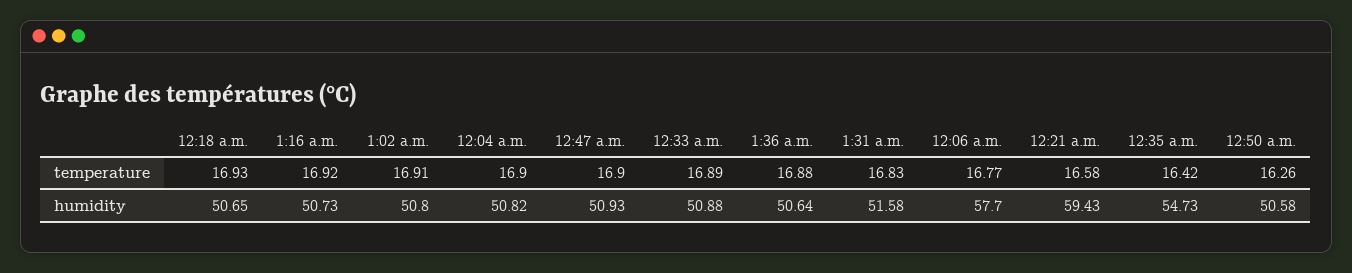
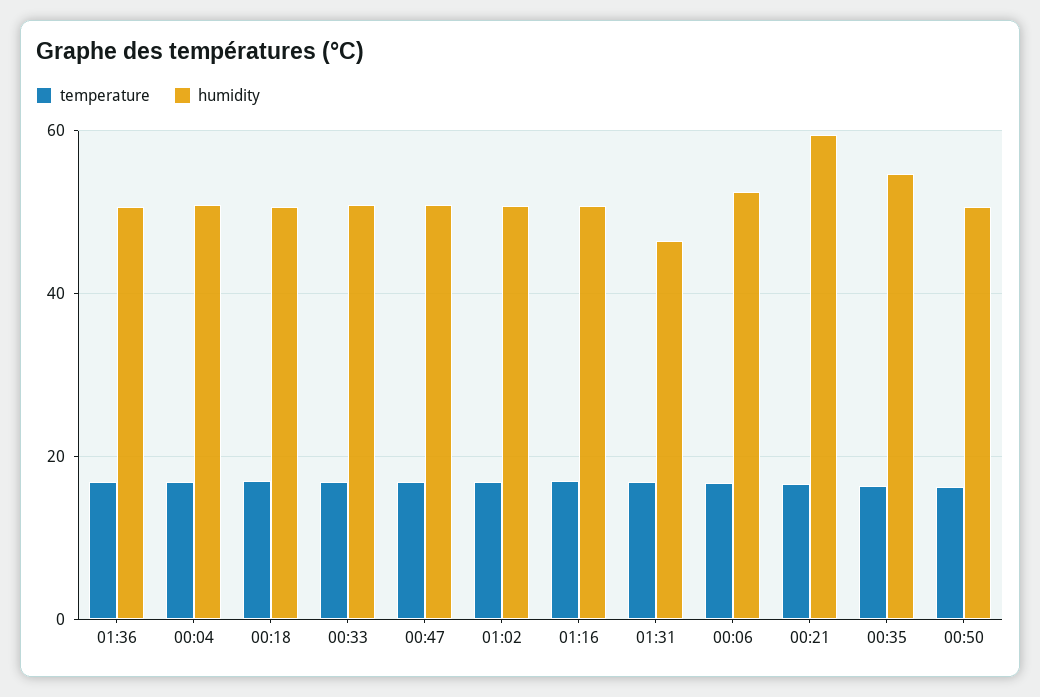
humidity, 1:31 a.m.: 51.58 -> 46
humidity, 12:06 a.m.: 57.7 -> 52

